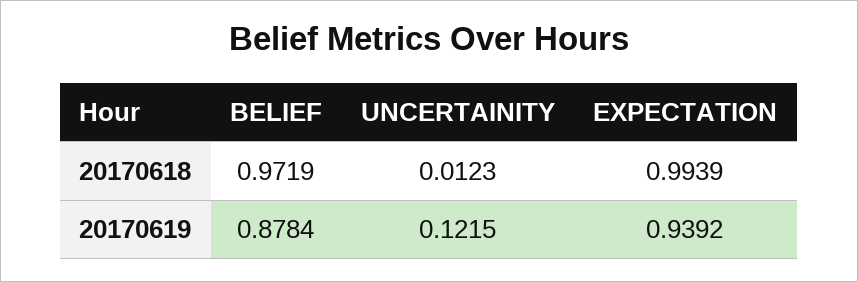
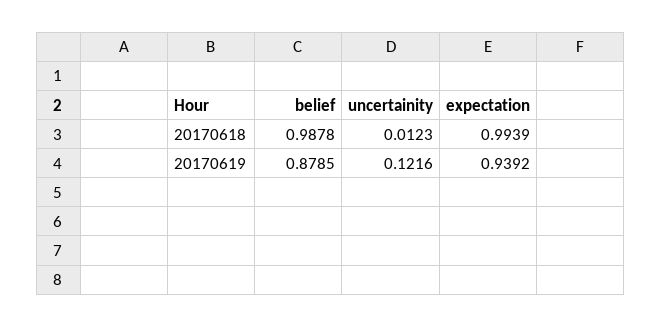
BELIEF, 20170618: 0.9719 -> 0.9878
BELIEF, 20170619: 0.8784 -> 0.8785
UNCERTAINITY, 20170619: 0.1215 -> 0.1216

